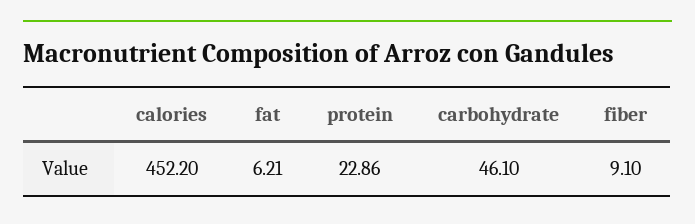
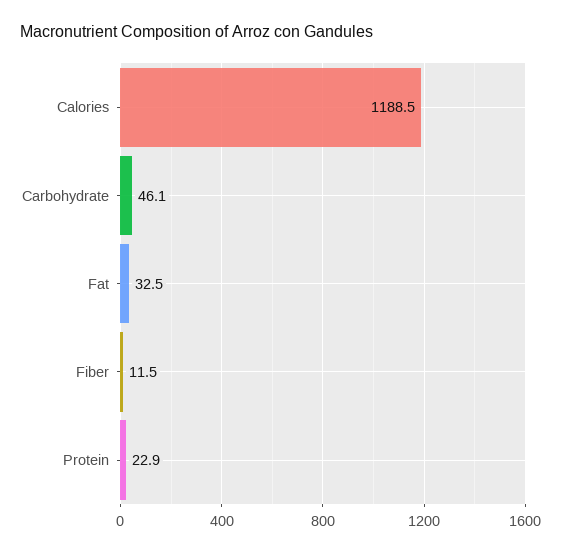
calories: 452.2 -> 1188.5
fat: 6.21 -> 32.5
fiber: 9.1 -> 11.5

